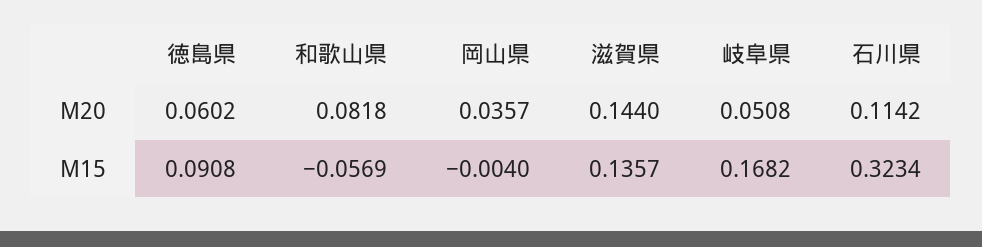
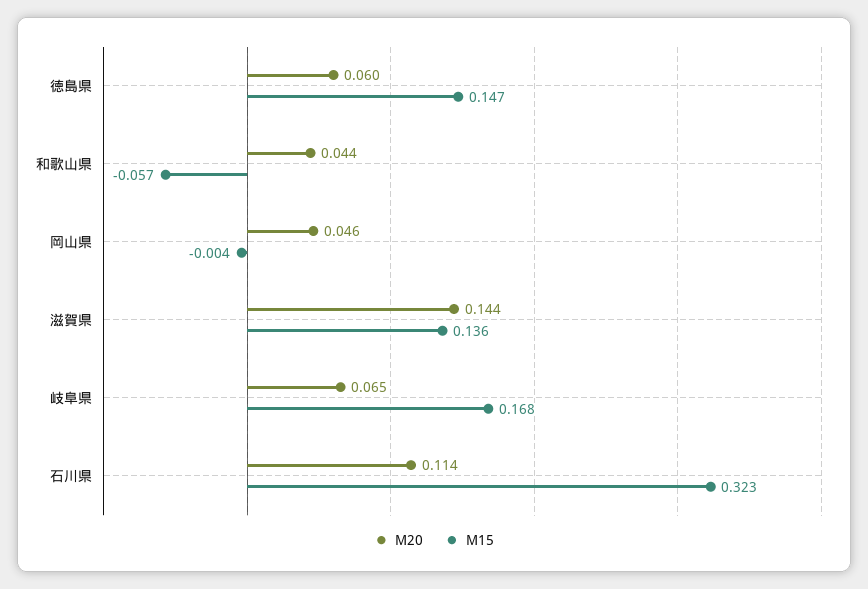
M20, 和歌山県: 0.0818 -> 0.044
M20, 岡山県: 0.0357 -> 0.046
M20, 岐阜県: 0.0508 -> 0.065
M15, 徳島県: 0.0908 -> 0.147

